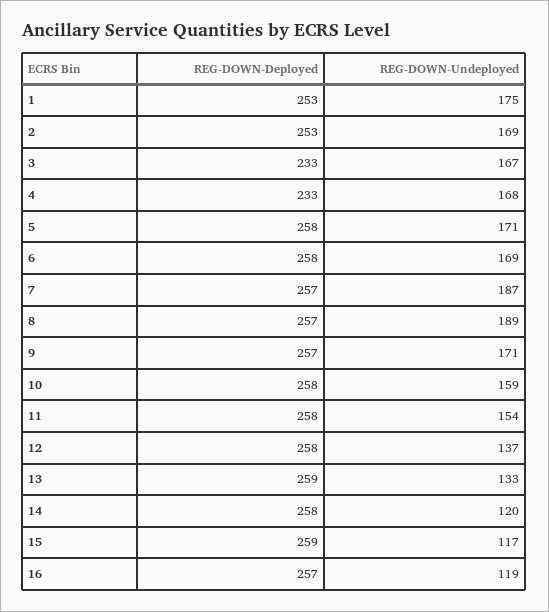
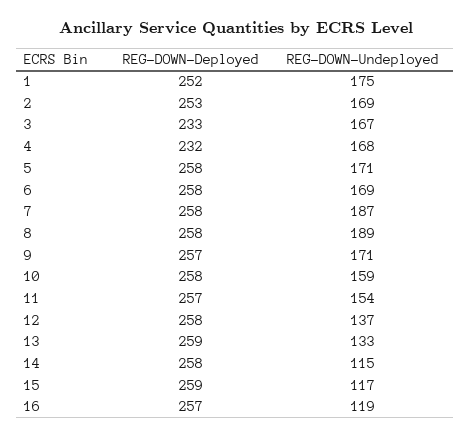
REG-DOWN-Deployed, 1: 253 -> 252
REG-DOWN-Deployed, 4: 233 -> 232
REG-DOWN-Deployed, 7: 257 -> 258
REG-DOWN-Deployed, 8: 257 -> 258
REG-DOWN-Deployed, 11: 258 -> 257
REG-DOWN-Undeployed, 14: 120 -> 115

